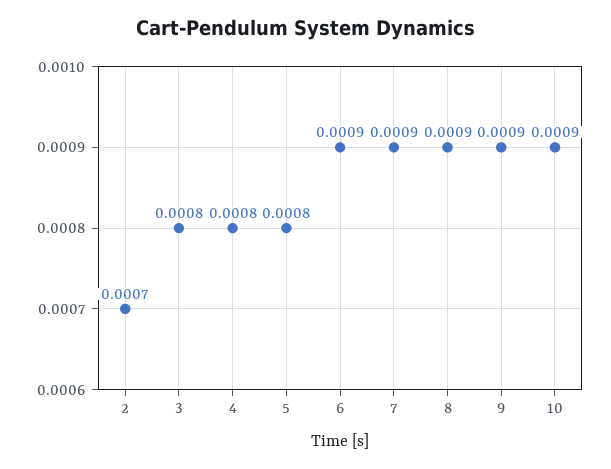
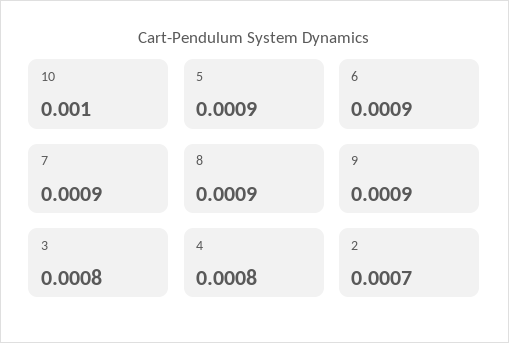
5: 0.0008 -> 0.0009
10: 0.0009 -> 0.001

